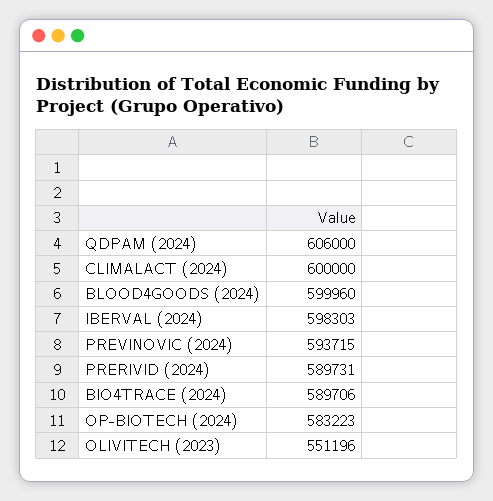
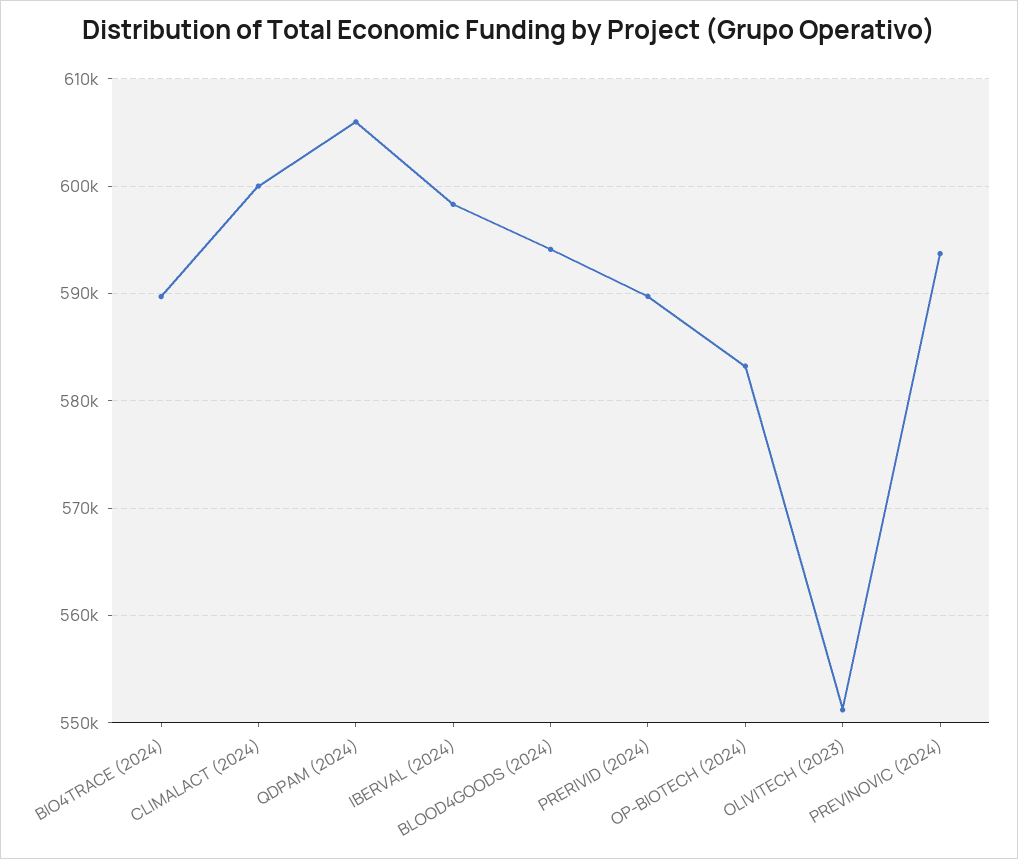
BLOOD4GOODS (2024): 599960 -> 594000

